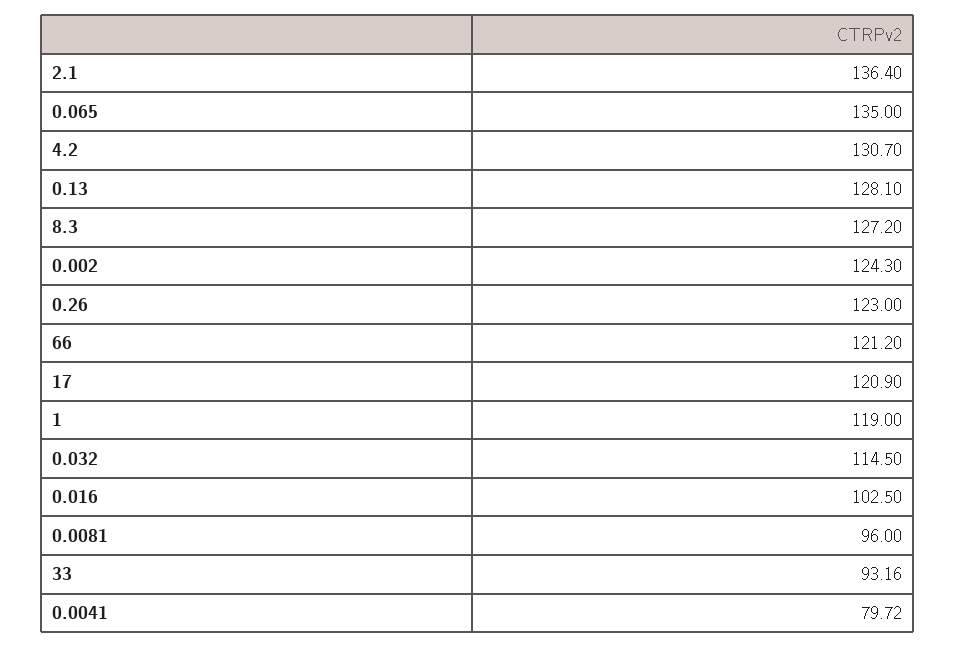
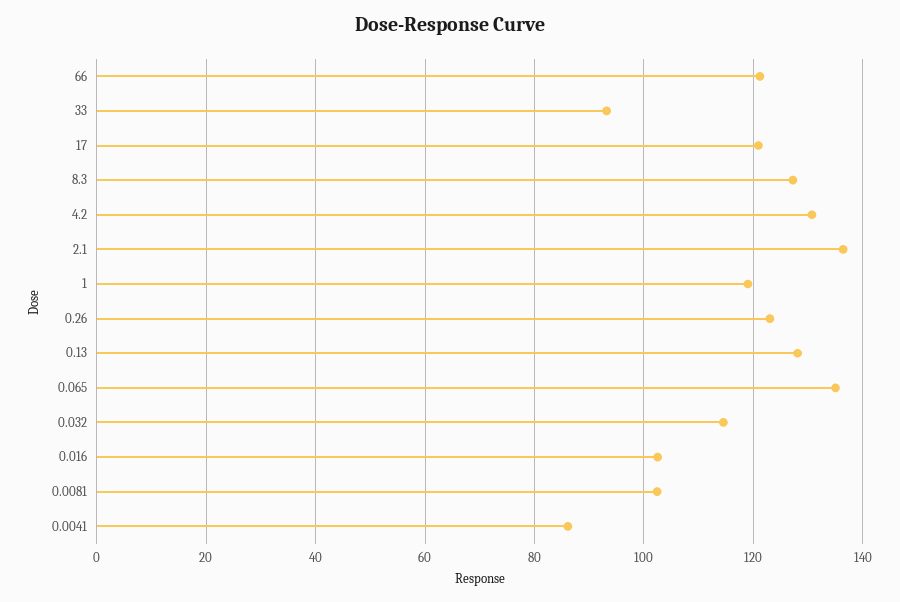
0.002: 124.3 -> none
0.0081: 96 -> 102
0.0041: 79.72 -> 86

